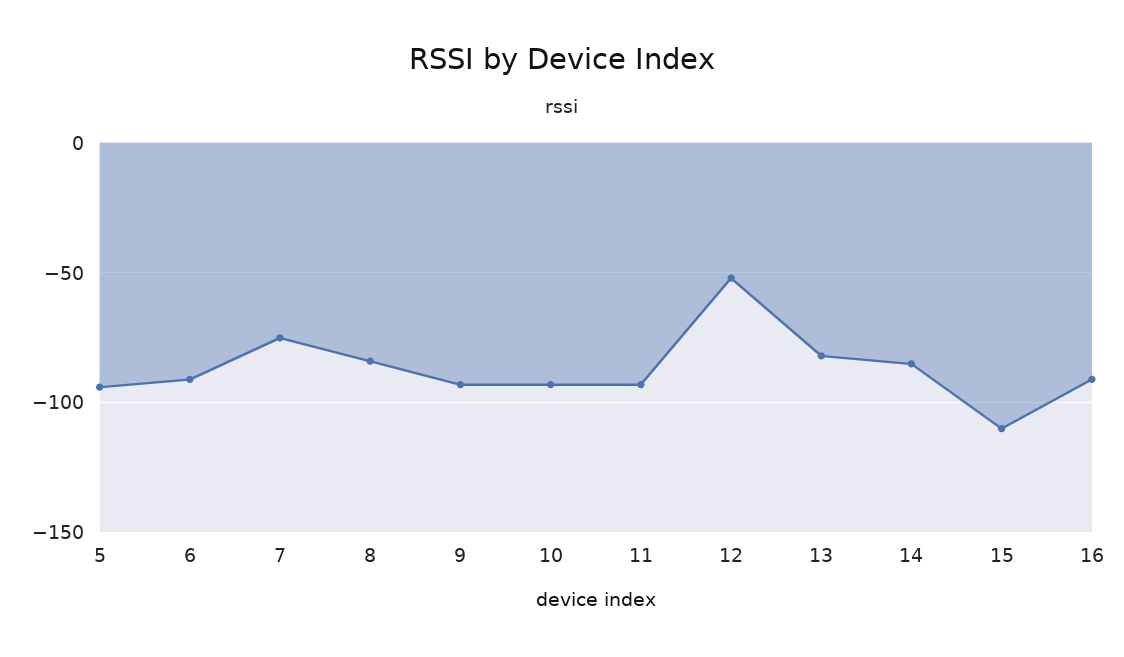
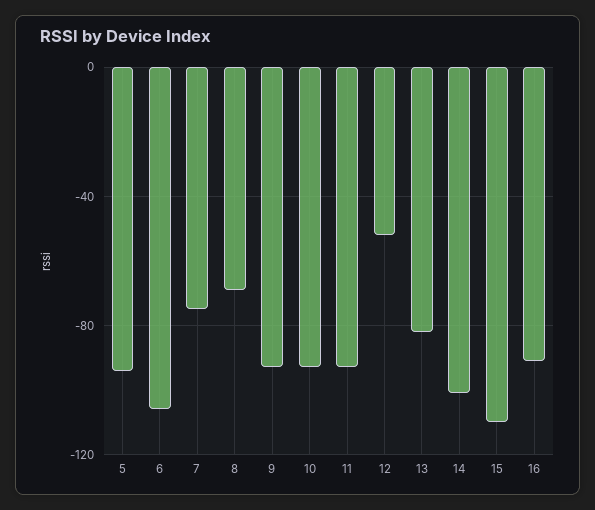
6: -90 -> -105
8: -85 -> -70
14: -85 -> -100

